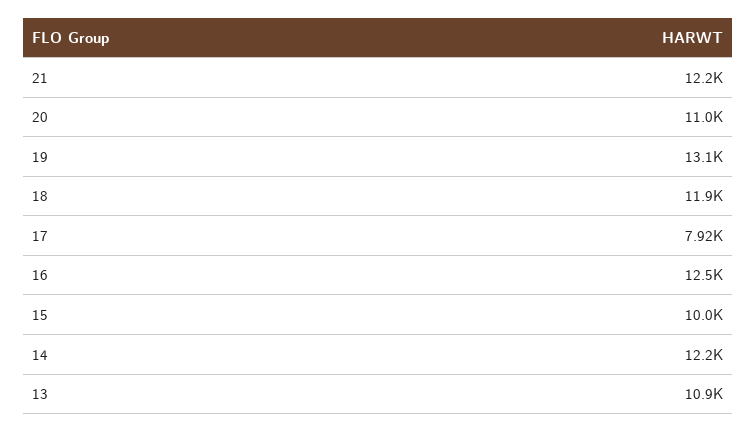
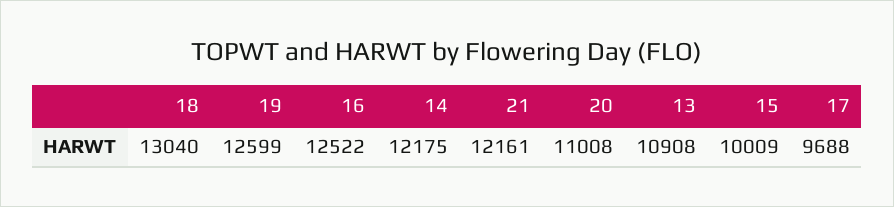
19: 13100 -> 12599
18: 11900 -> 13040
17: 7920 -> 9688

